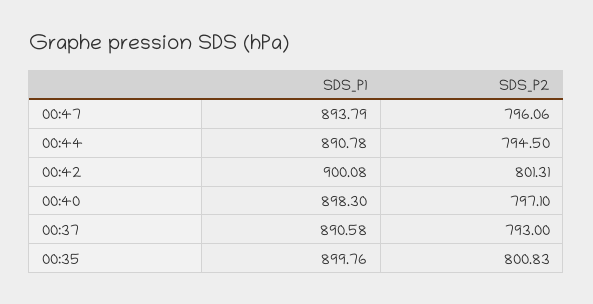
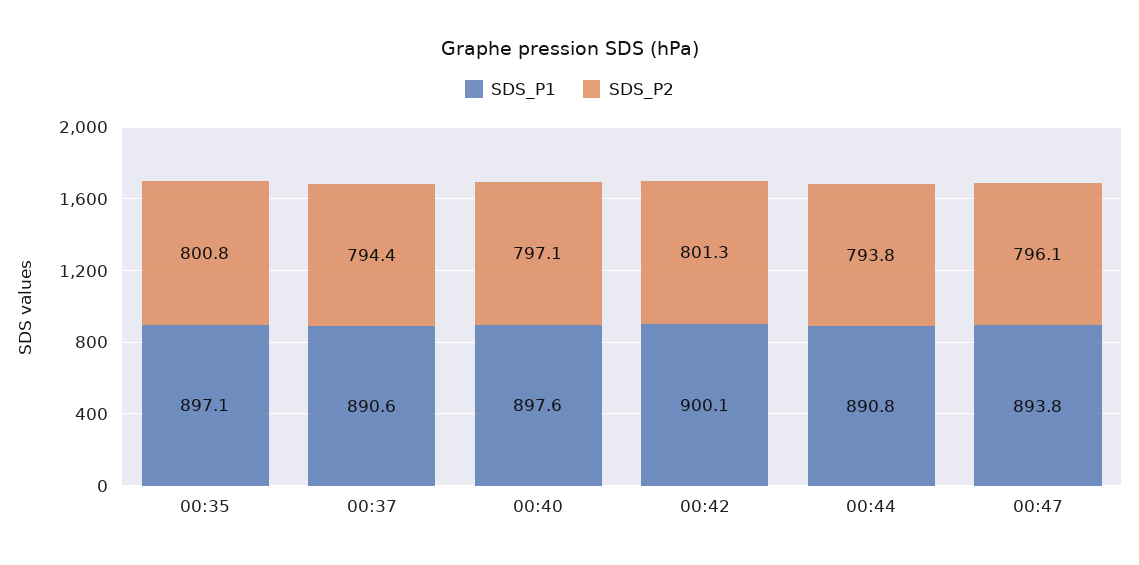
SDS_P2, 00:44: 794.5 -> 793.8
SDS_P1, 00:40: 898.3 -> 897.6
SDS_P2, 00:37: 793 -> 794.4
SDS_P1, 00:35: 899.76 -> 897.1

